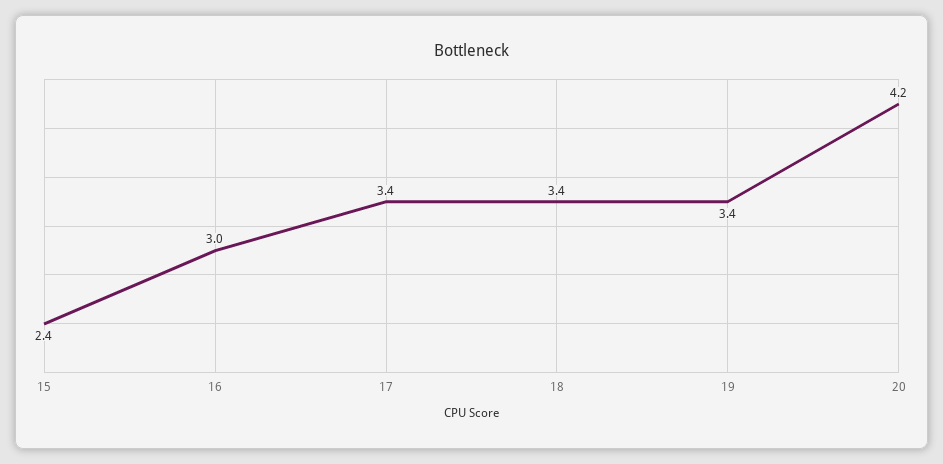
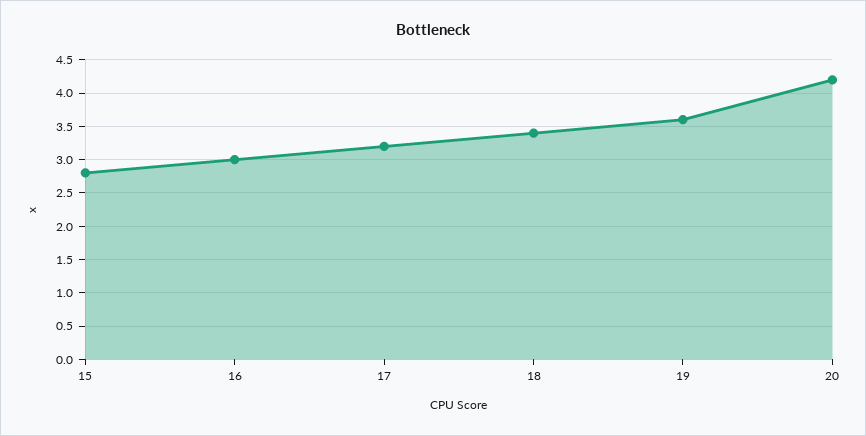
15: 2.4 -> 2.8
17: 3.4 -> 3.2
19: 3.4 -> 3.6

